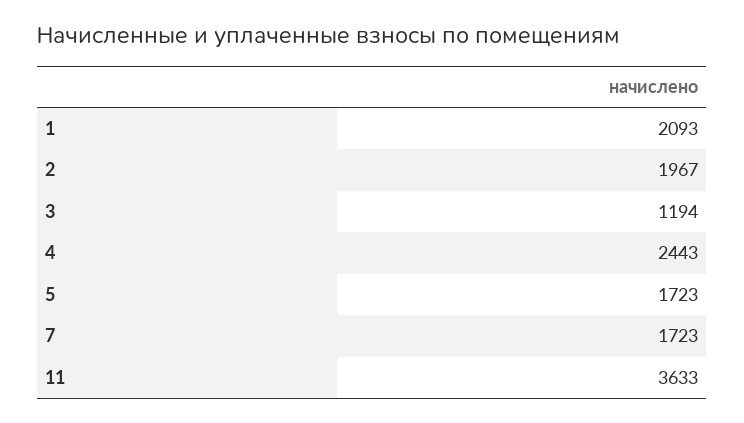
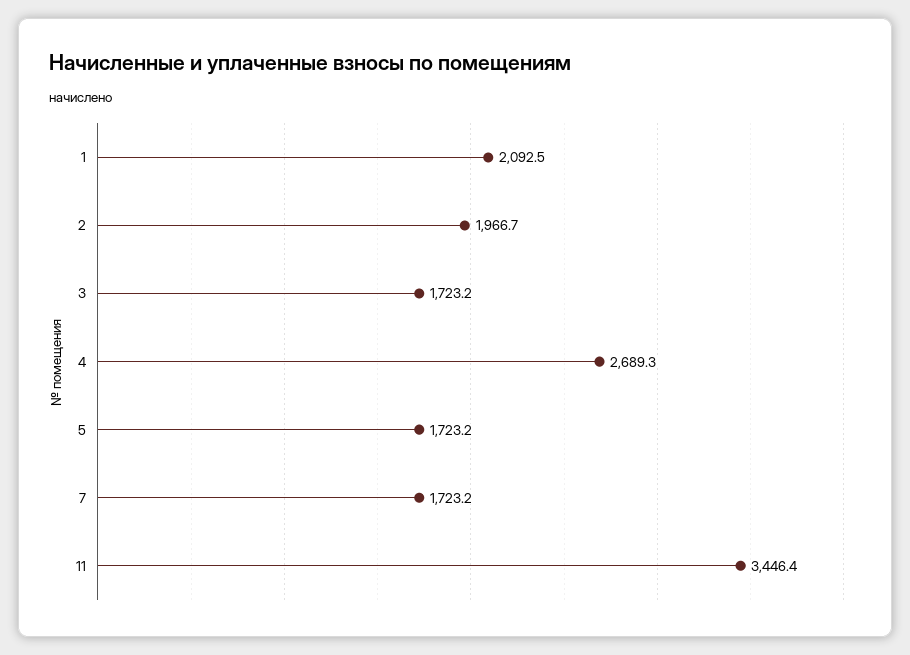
3: 1194 -> 1723.2
4: 2443 -> 2689.3
11: 3633 -> 3446.4

